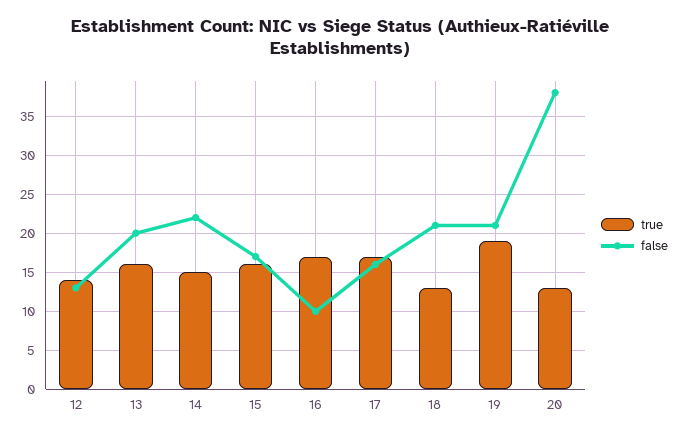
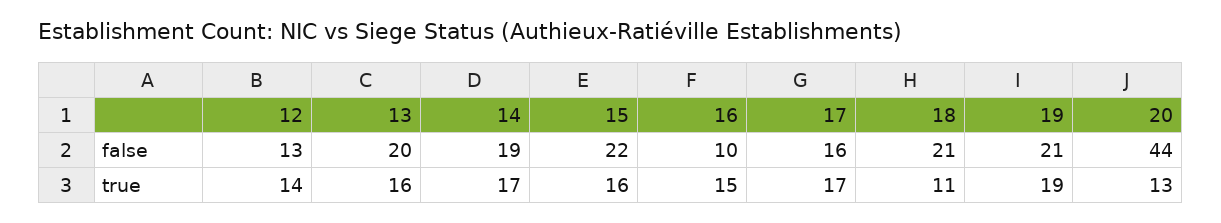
true, 14: 15 -> 17
false, 14: 22 -> 19
false, 15: 17 -> 22
true, 16: 17 -> 15
true, 18: 13 -> 11
false, 20: 38 -> 44

